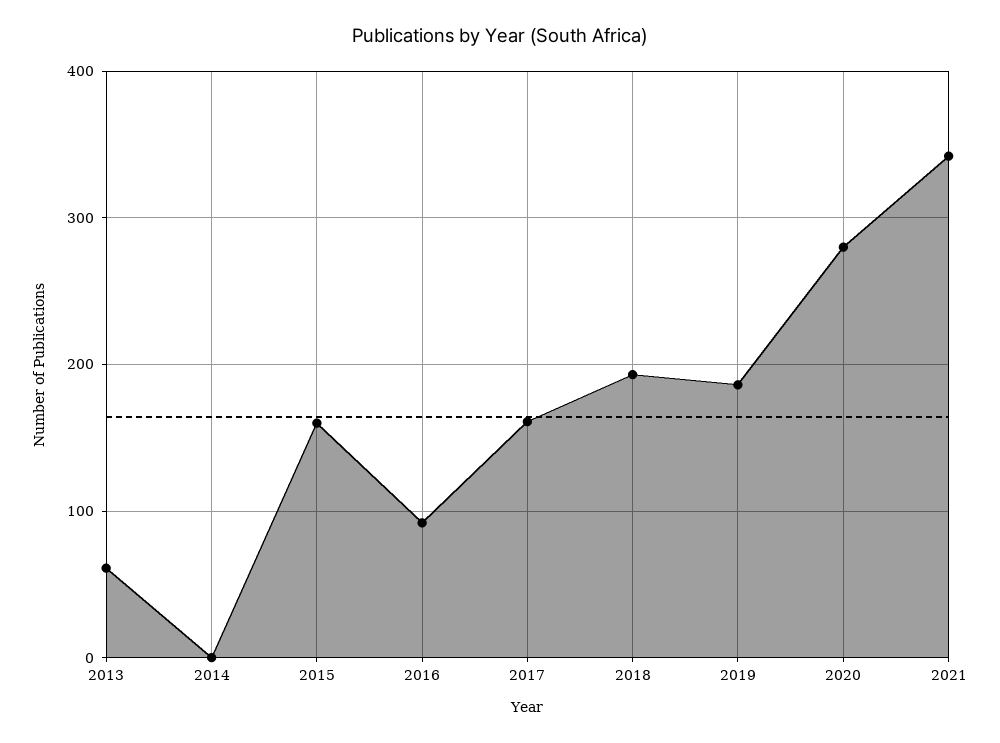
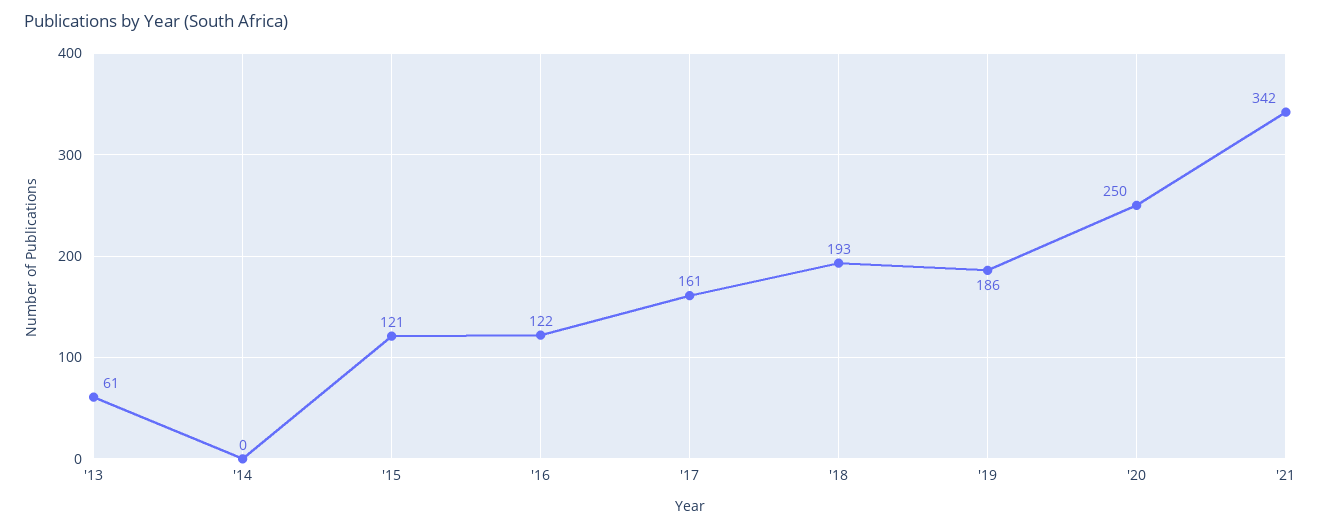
2015: 160 -> 121
2016: 90 -> 122
2020: 280 -> 250

